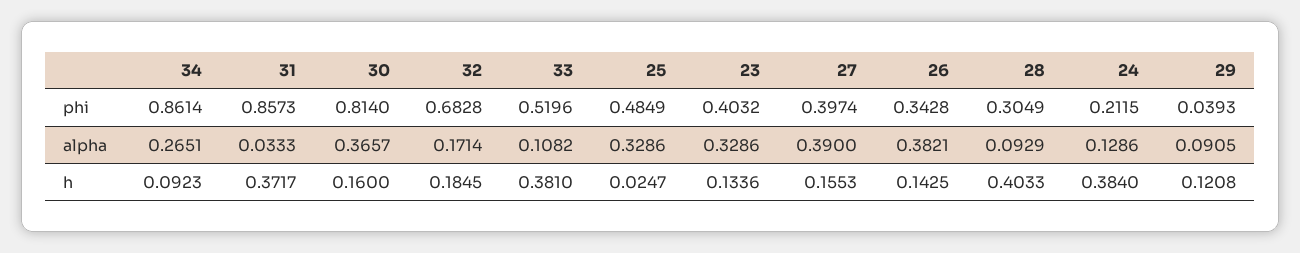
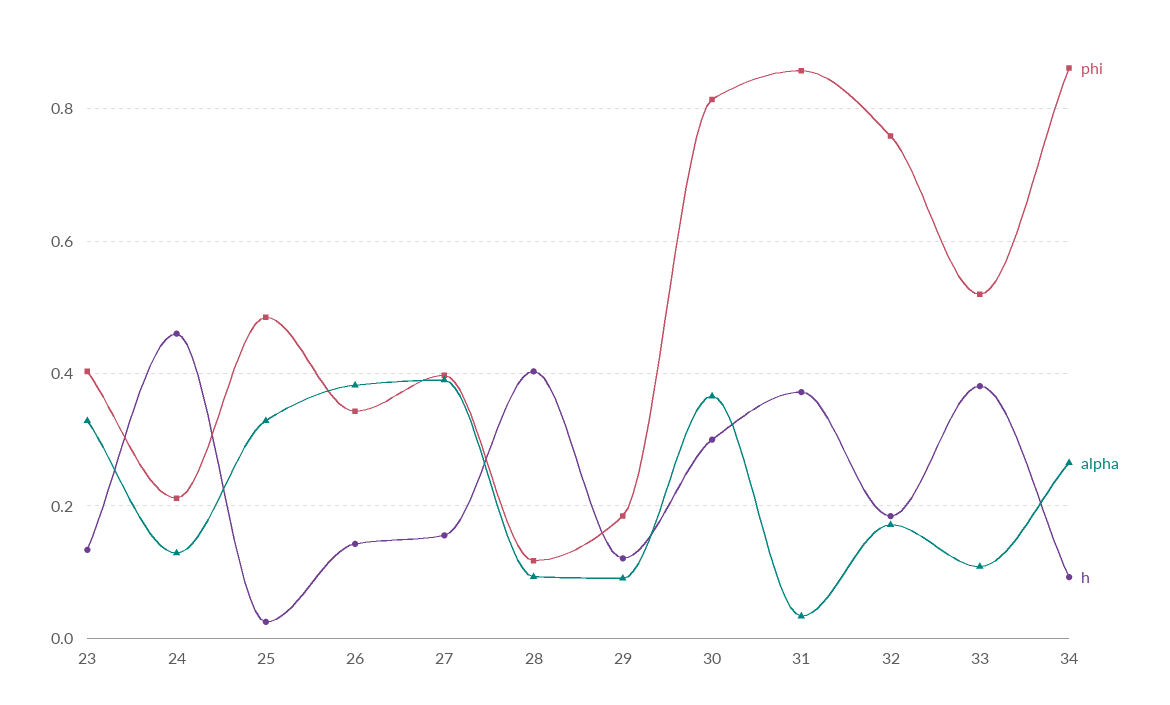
phi, 32: 0.6828 -> 0.76
phi, 28: 0.3049 -> 0.12
phi, 29: 0.0393 -> 0.18
h, 30: 0.16 -> 0.3
h, 24: 0.384 -> 0.46

